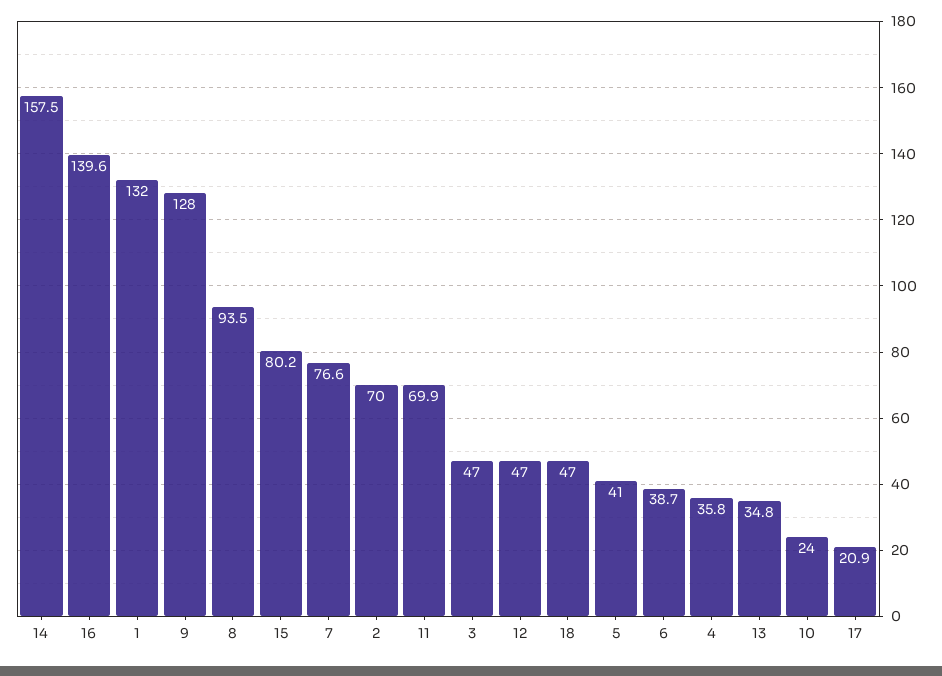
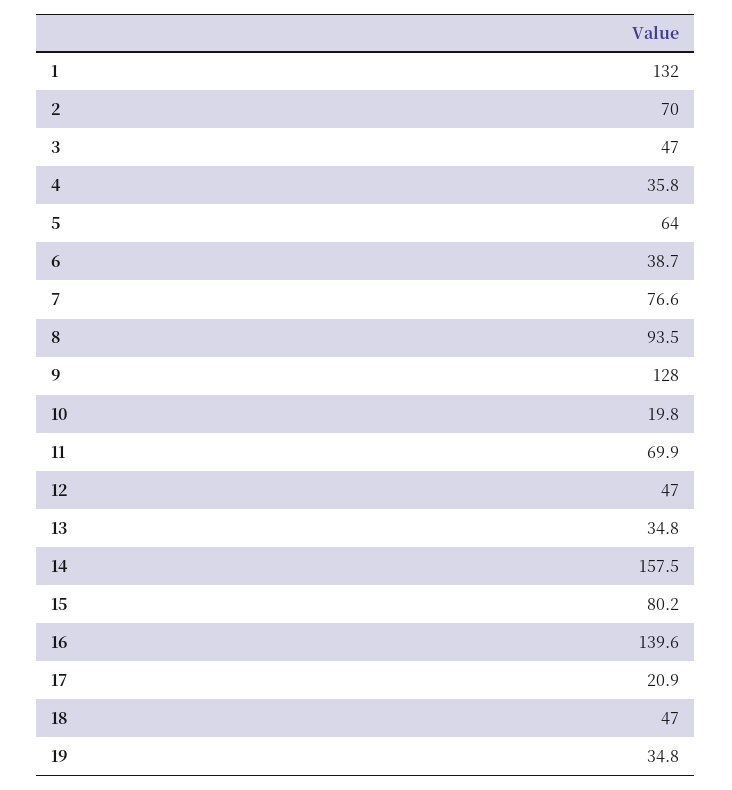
5: 41 -> 64
10: 24 -> 19.8
19: none -> 34.8

